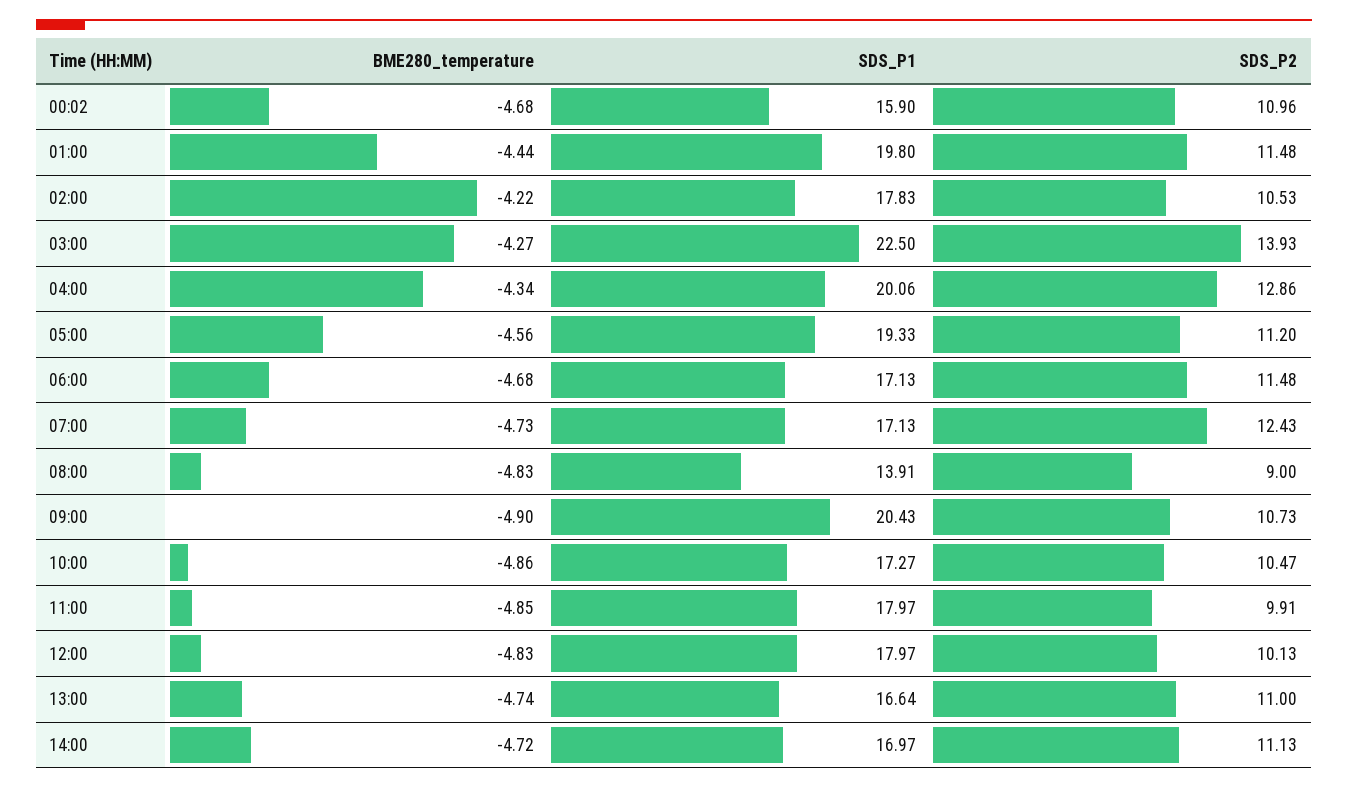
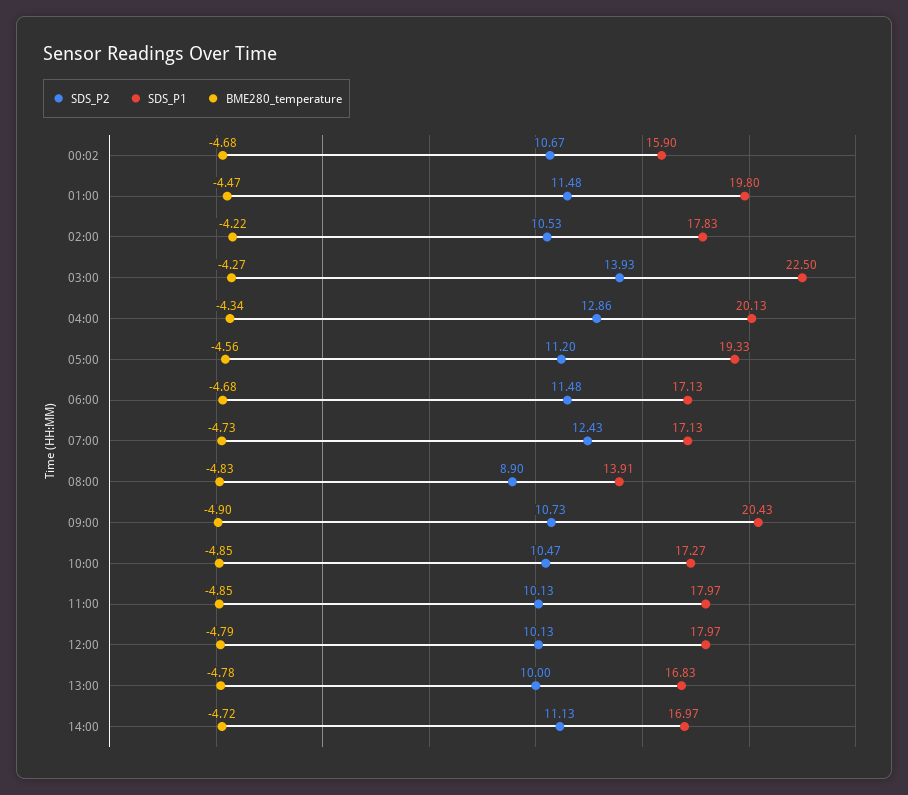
SDS_P2, 00:02: 10.96 -> 10.67
BME280_temperature, 01:00: -4.44 -> -4.47
SDS_P1, 04:00: 20.06 -> 20.13
SDS_P2, 08:00: 9 -> 8.9
BME280_temperature, 10:00: -4.86 -> -4.85
SDS_P2, 11:00: 9.91 -> 10.13
BME280_temperature, 12:00: -4.83 -> -4.79
BME280_temperature, 13:00: -4.74 -> -4.78
SDS_P1, 13:00: 16.64 -> 16.83
SDS_P2, 13:00: 11 -> 10

